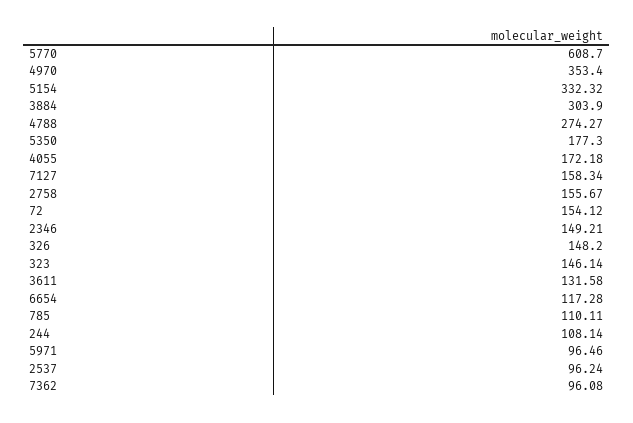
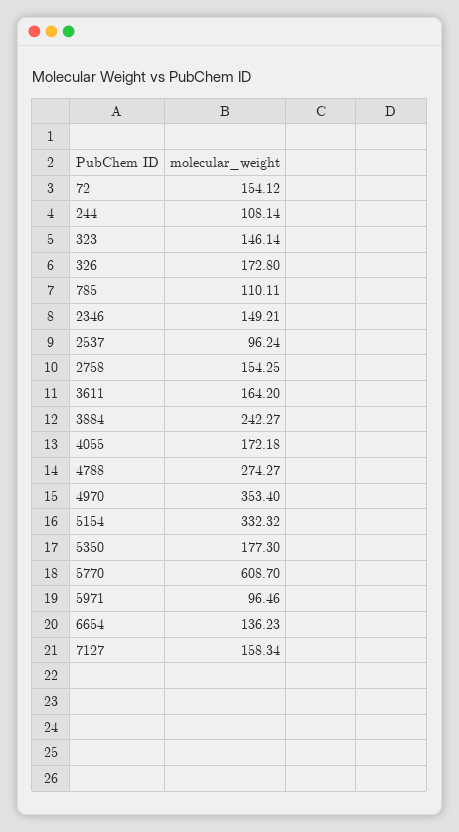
3884: 303.9 -> 242.27
2758: 155.67 -> 154.25
326: 148.2 -> 172.8
3611: 131.58 -> 164.2
6654: 117.28 -> 136.23
7362: 96.08 -> none

